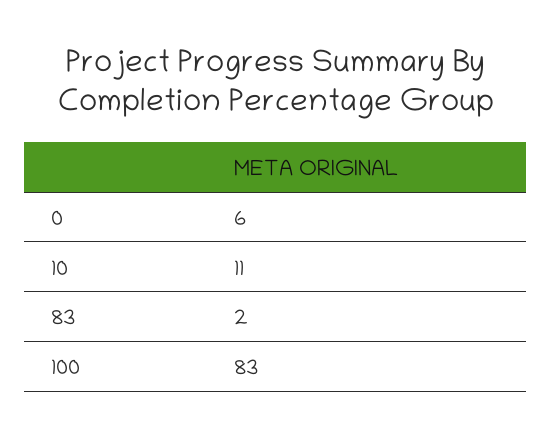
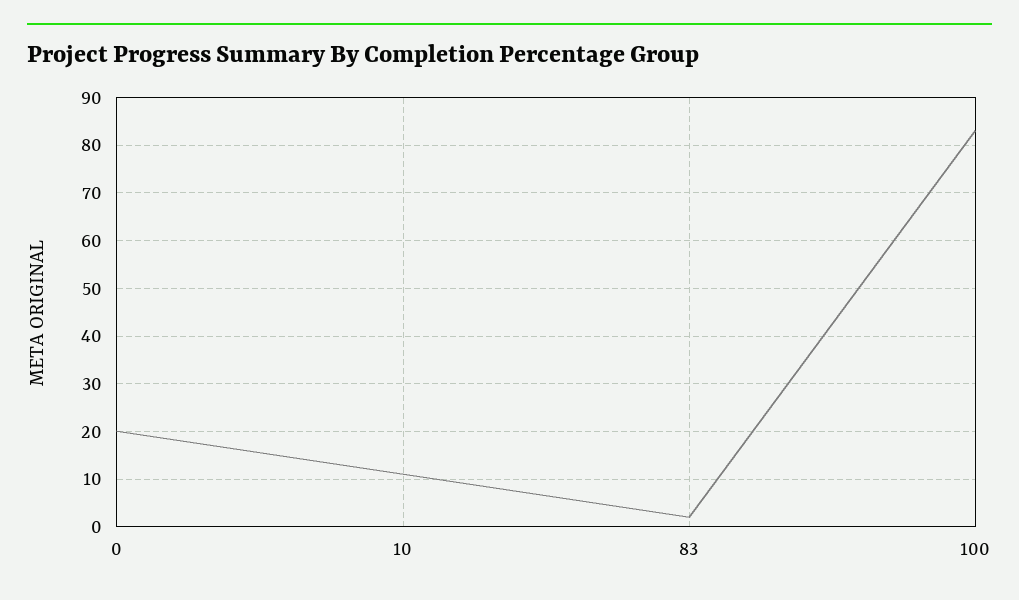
0: 6 -> 20

